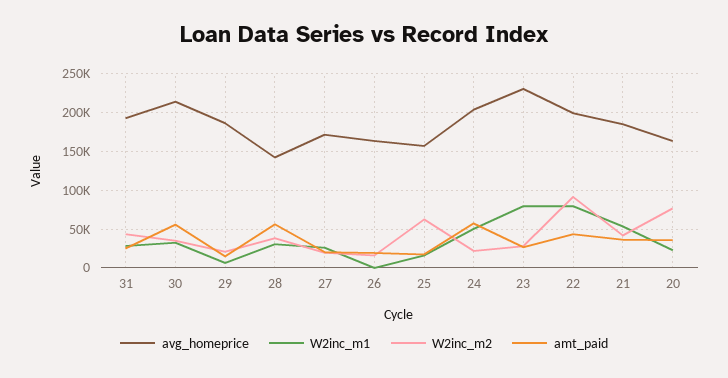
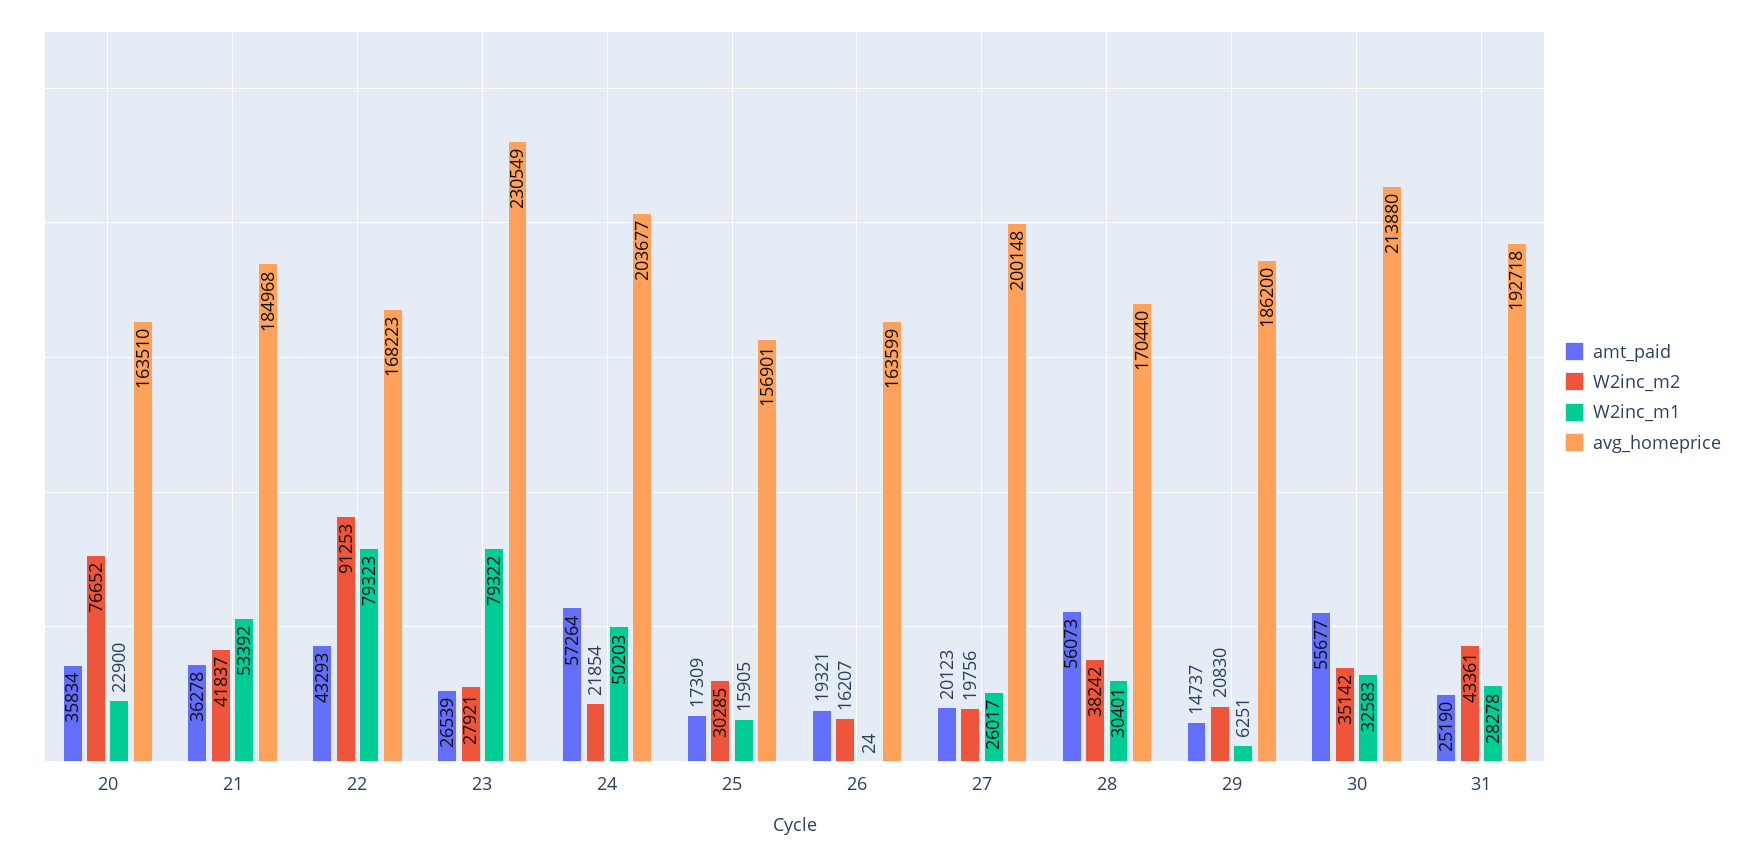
avg_homeprice, 28: 140000 -> 170440
avg_homeprice, 27: 170000 -> 200148
W2inc_m2, 25: 60000 -> 30285
avg_homeprice, 22: 200000 -> 168223

